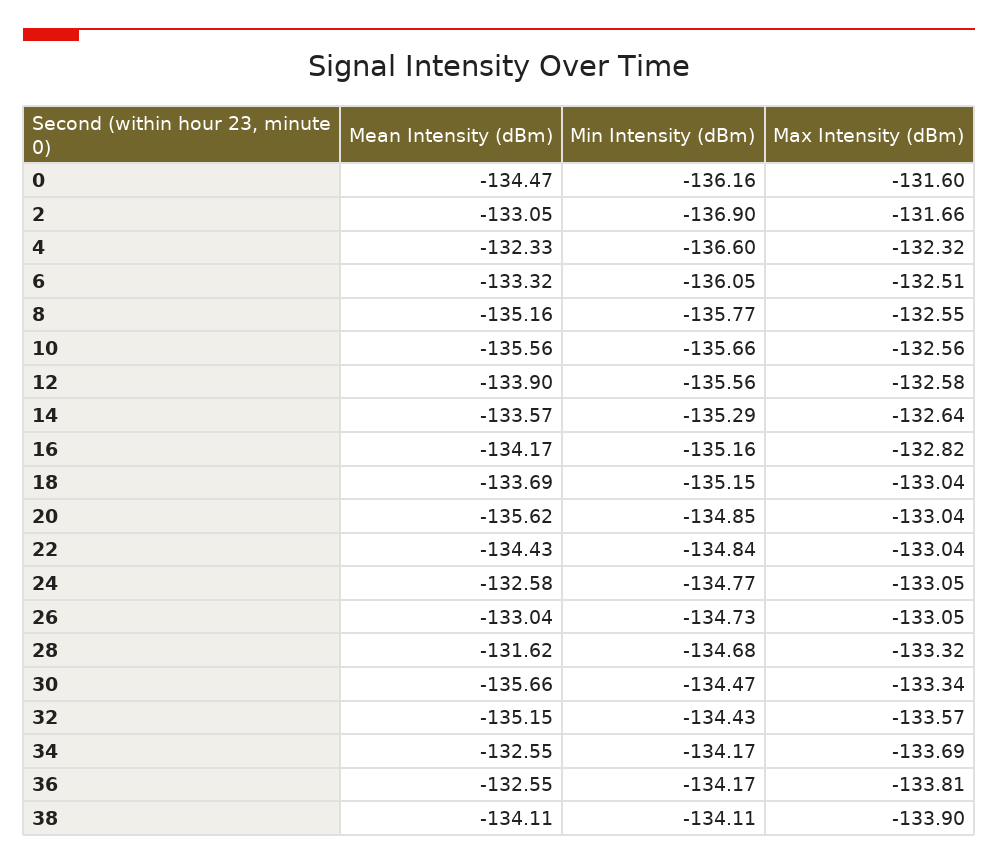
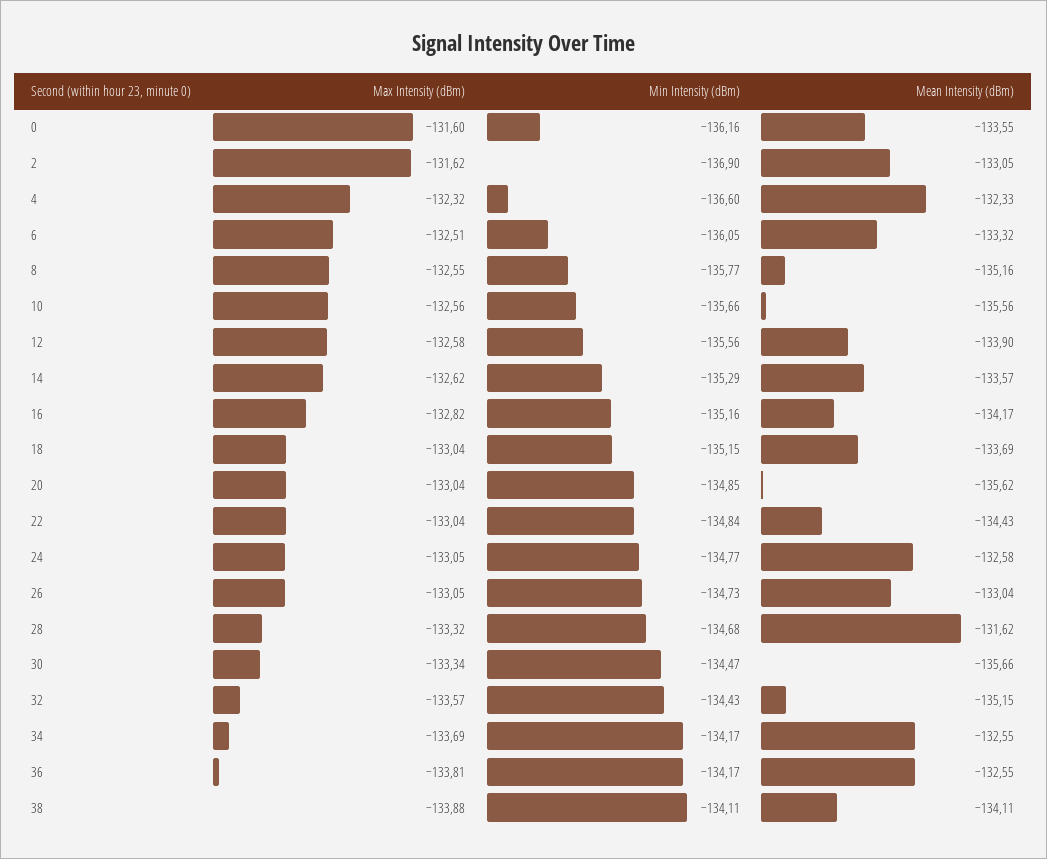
Mean Intensity (dBm), 0: -134.47 -> -133.55
Max Intensity (dBm), 2: -131.66 -> -131.62
Max Intensity (dBm), 14: -132.64 -> -132.62
Max Intensity (dBm), 38: -133.9 -> -133.88

